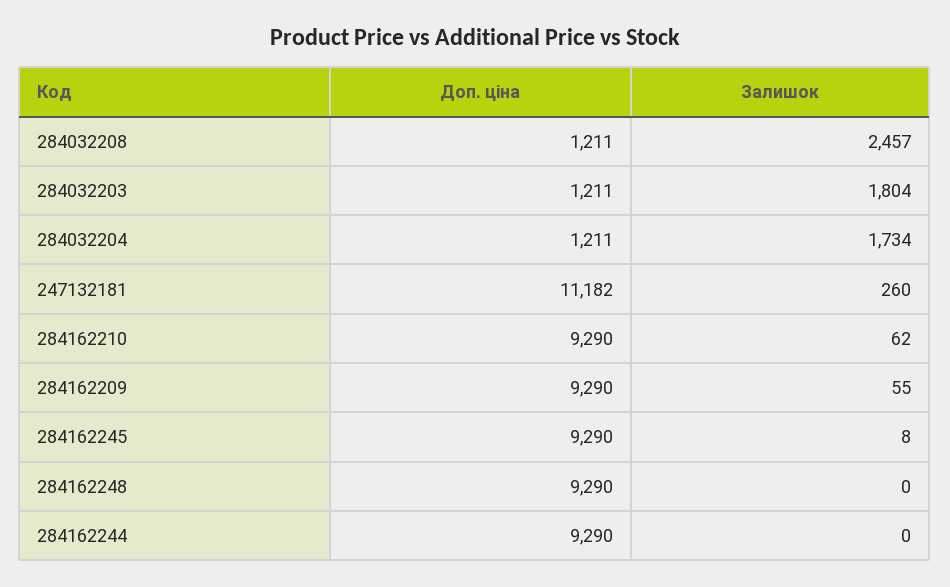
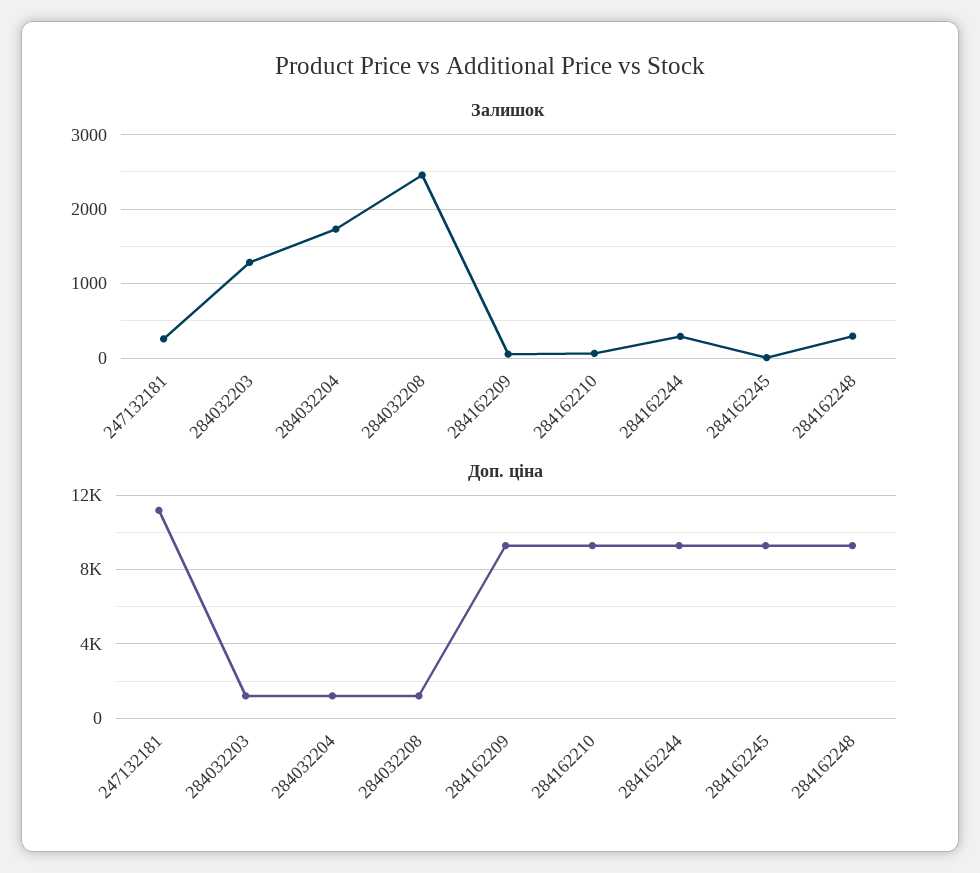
Залишок, 284032203: 1804 -> 1300
Залишок, 284162248: 0 -> 300
Залишок, 284162244: 0 -> 300

